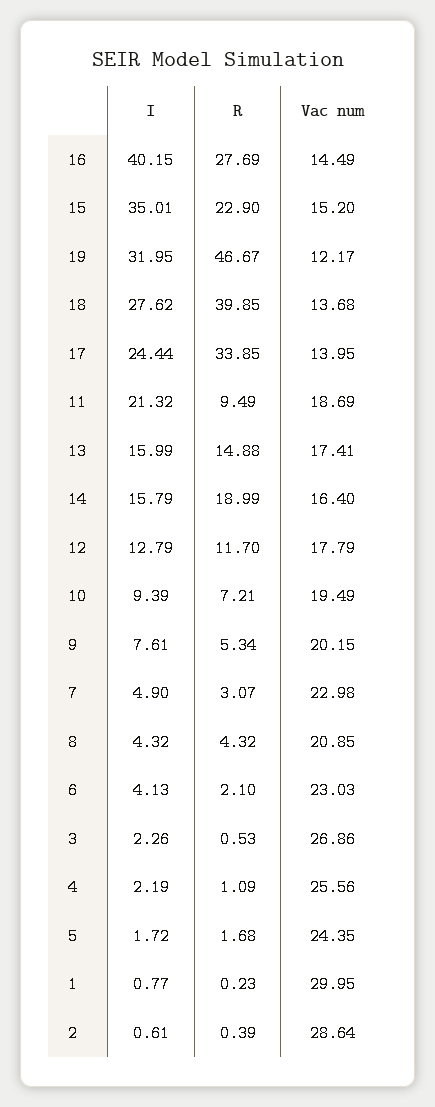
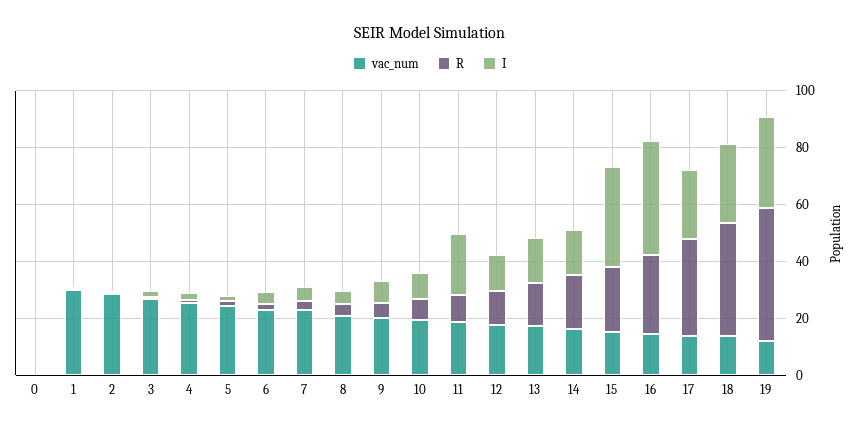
Vac num, 0: none -> 0
R, 0: none -> 0
I, 0: none -> 0

